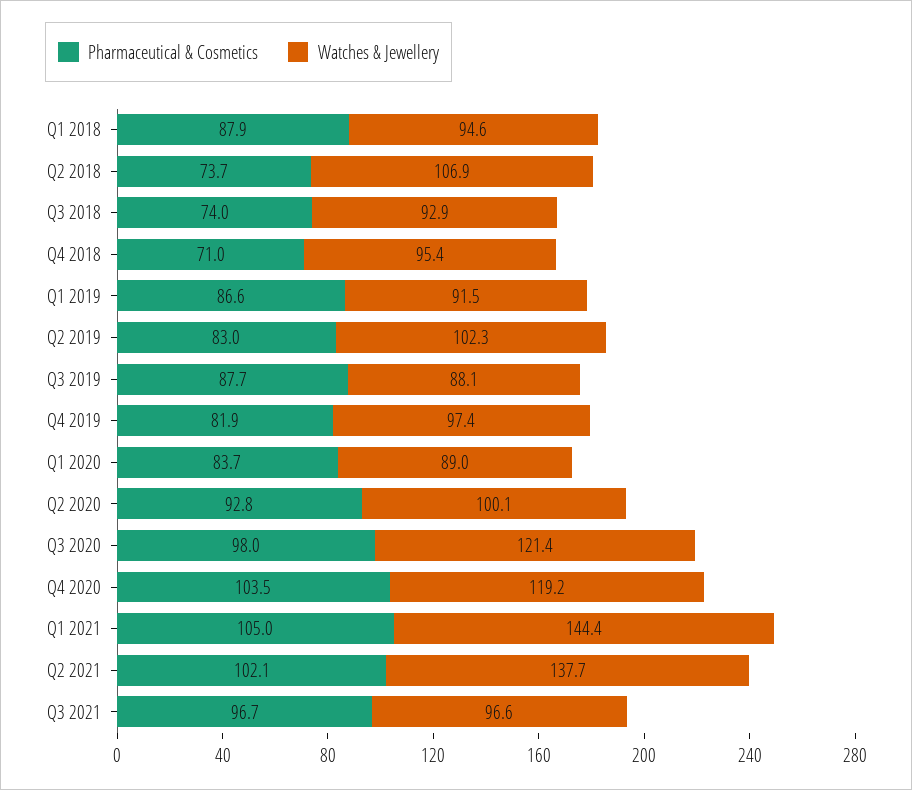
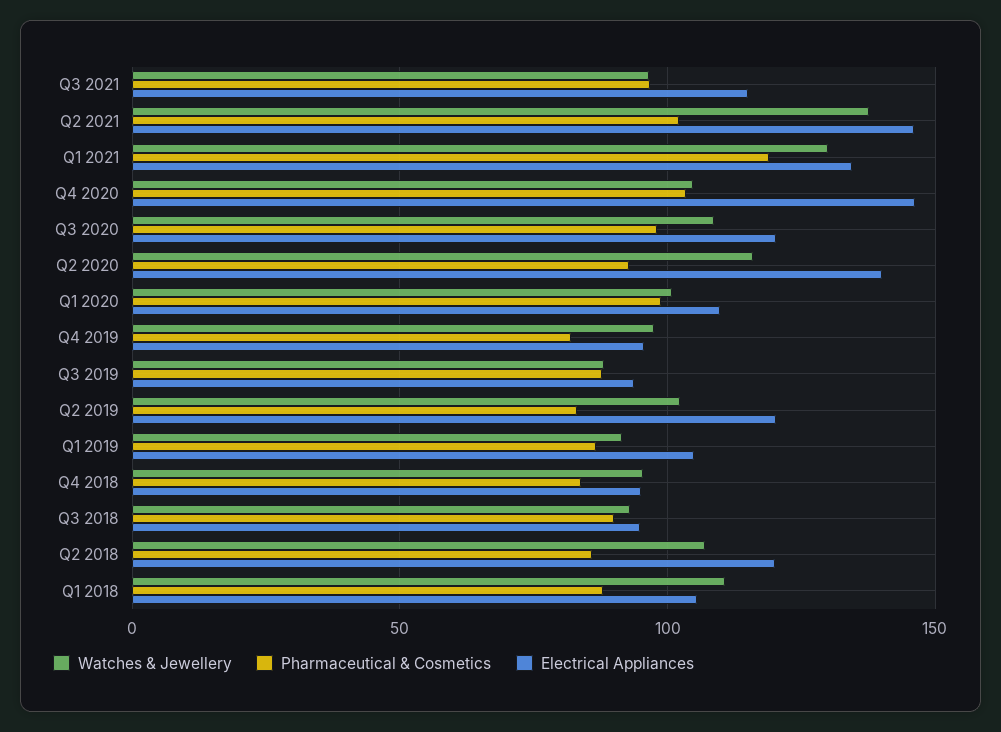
Watches & Jewellery, Q1 2018: 94.6 -> 110
Pharmaceutical & Cosmetics, Q2 2018: 73.7 -> 85
Pharmaceutical & Cosmetics, Q3 2018: 74 -> 90
Pharmaceutical & Cosmetics, Q4 2018: 71 -> 85
Pharmaceutical & Cosmetics, Q1 2020: 83.7 -> 100
Watches & Jewellery, Q1 2020: 89 -> 100
Watches & Jewellery, Q2 2020: 100.1 -> 115
Watches & Jewellery, Q3 2020: 121.4 -> 110
Watches & Jewellery, Q4 2020: 119.2 -> 105
Pharmaceutical & Cosmetics, Q1 2021: 105 -> 120
Watches & Jewellery, Q1 2021: 144.4 -> 130
Electrical Appliances, Q3 2021: none -> 115
Electrical Appliances, Q2 2021: none -> 145
Electrical Appliances, Q1 2021: none -> 135
Electrical Appliances, Q4 2020: none -> 145
Electrical Appliances, Q3 2020: none -> 120
Electrical Appliances, Q2 2020: none -> 140
Electrical Appliances, Q1 2020: none -> 110
Electrical Appliances, Q4 2019: none -> 95
Electrical Appliances, Q3 2019: none -> 95
Electrical Appliances, Q2 2019: none -> 120
Electrical Appliances, Q1 2019: none -> 105
Electrical Appliances, Q4 2018: none -> 95
Electrical Appliances, Q3 2018: none -> 95
Electrical Appliances, Q2 2018: none -> 120
Electrical Appliances, Q1 2018: none -> 105

